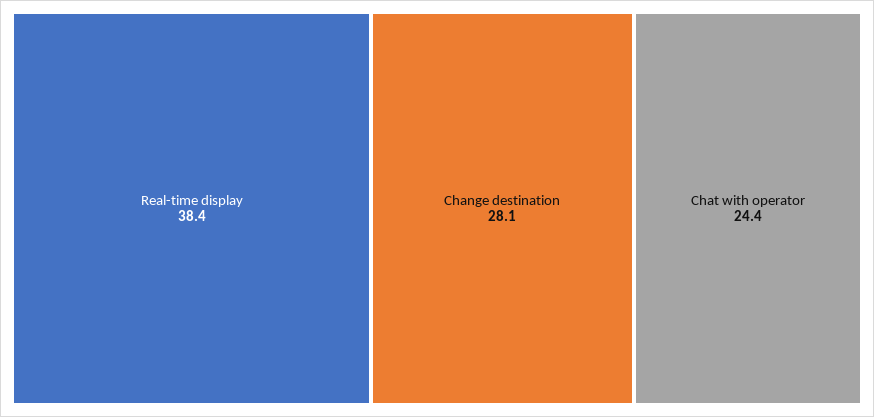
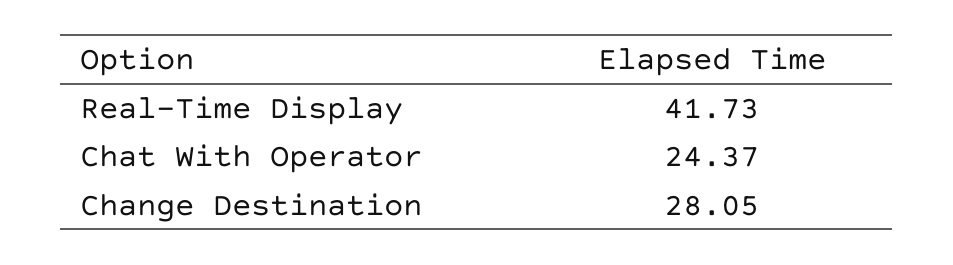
Real-time display: 38.4 -> 41.73

